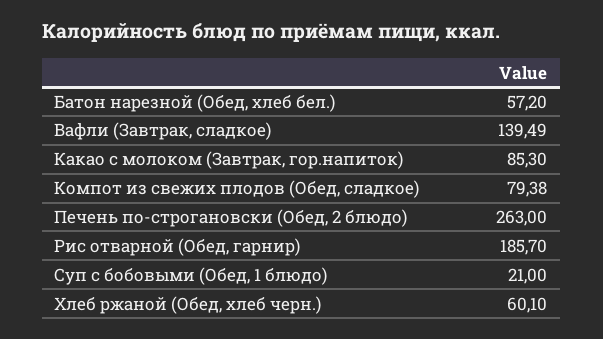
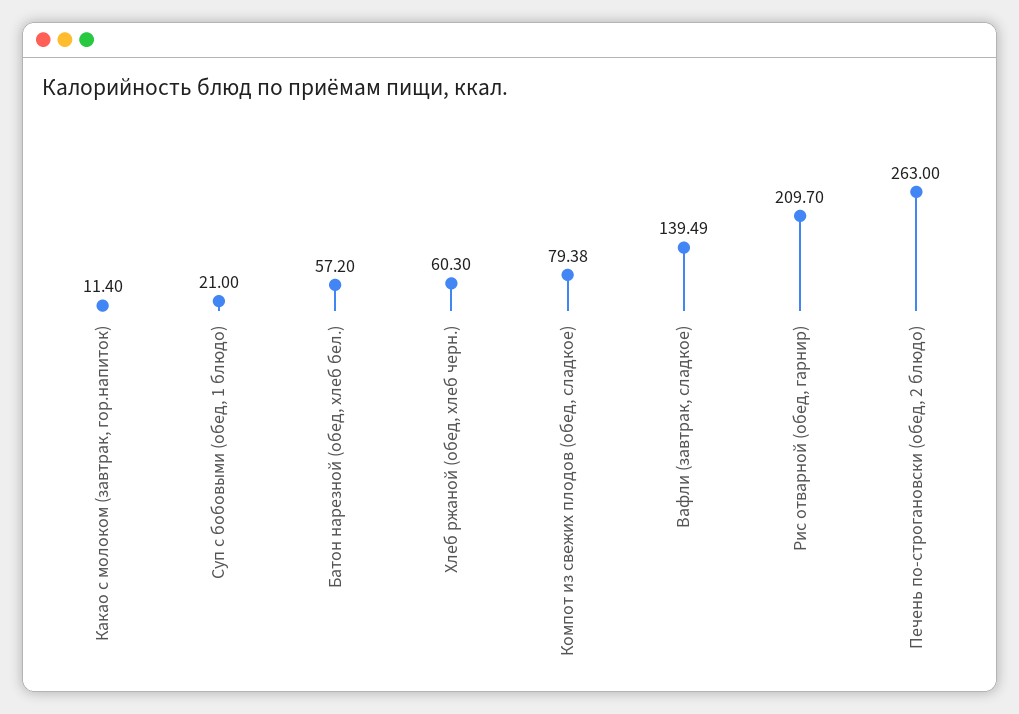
Какао с молоком (Завтрак, гор.напиток): 85.3 -> 11.4
Рис отварной (Обед, гарнир): 185.7 -> 209.7
Хлеб ржаной (Обед, хлеб черн.): 60.1 -> 60.3

